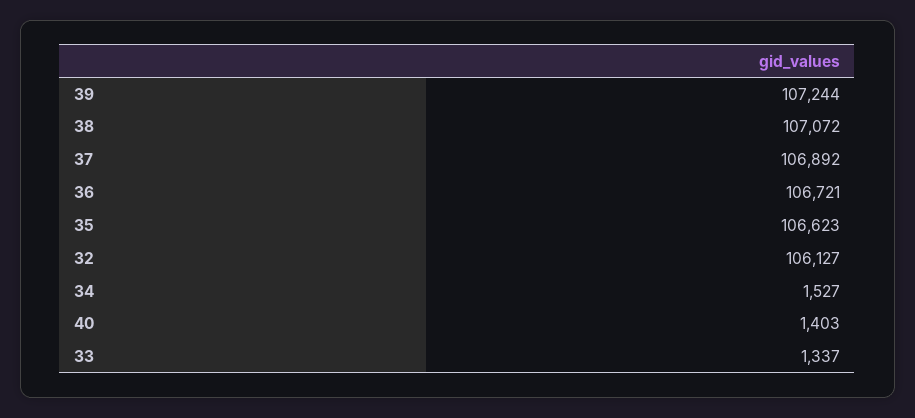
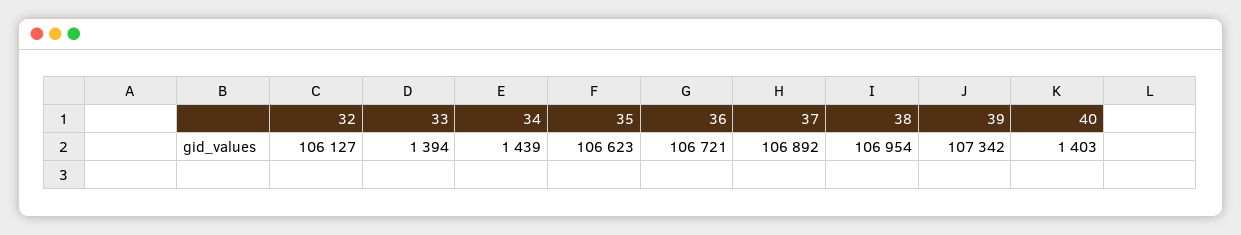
39: 107244 -> 107342
38: 107072 -> 106954
34: 1527 -> 1439
33: 1337 -> 1394

